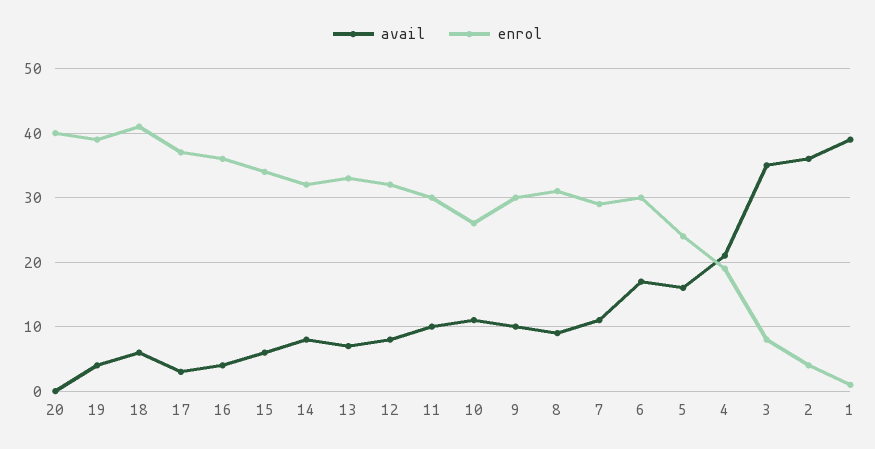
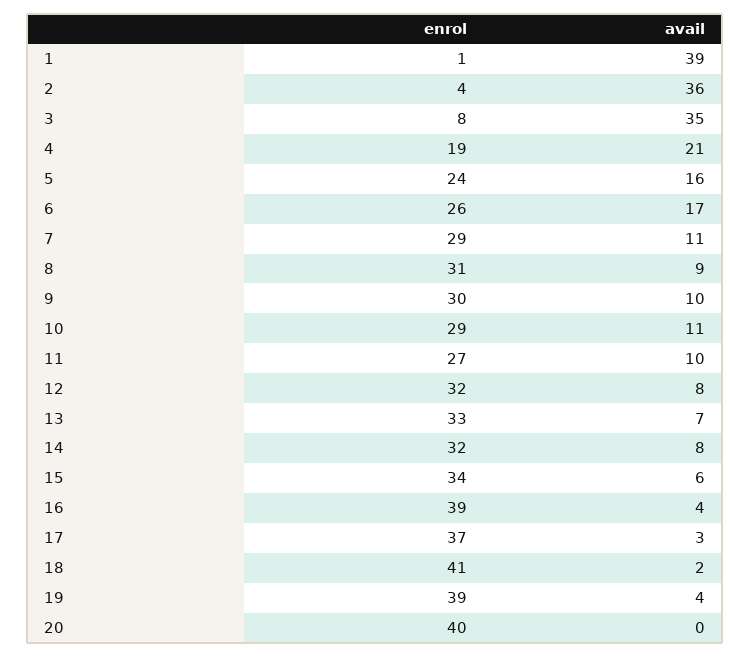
avail, 18: 6 -> 2
enrol, 16: 36 -> 39
enrol, 11: 30 -> 27
enrol, 10: 26 -> 29
enrol, 6: 30 -> 26

